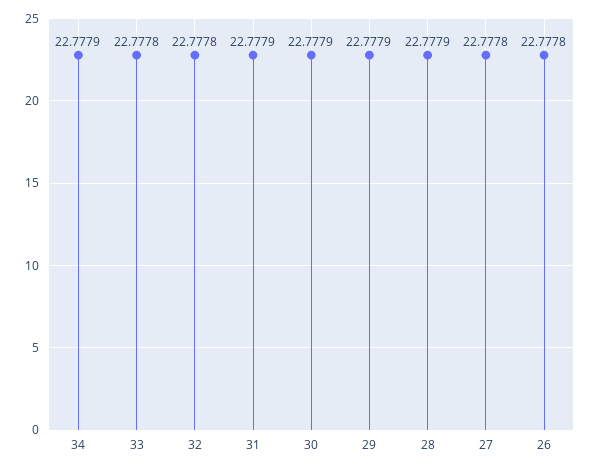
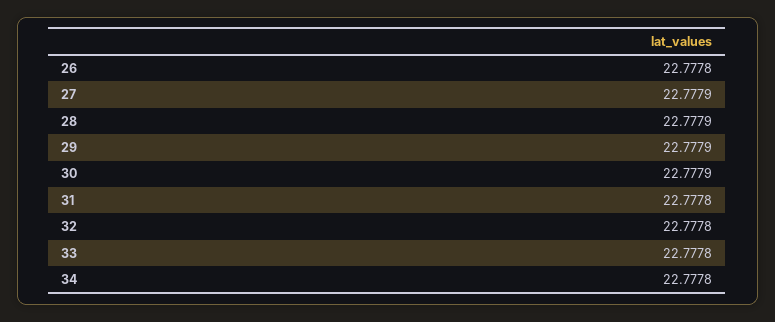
34: 22.7779 -> 22.7778
31: 22.7779 -> 22.7778
27: 22.7778 -> 22.7779

